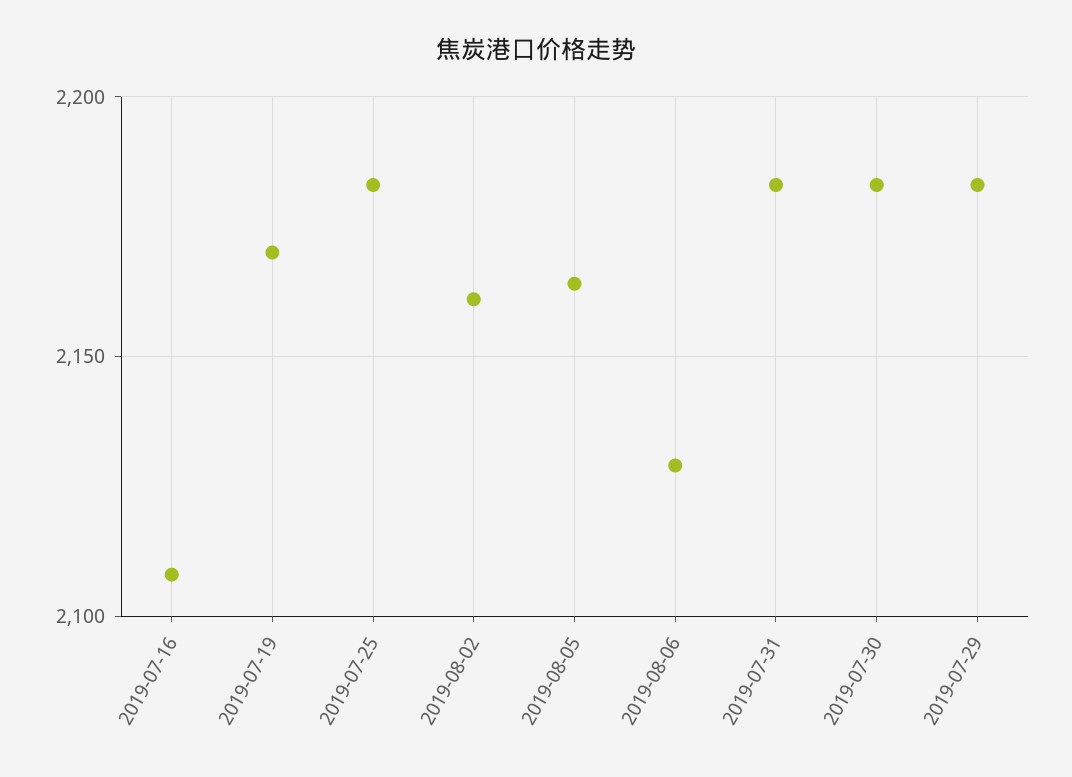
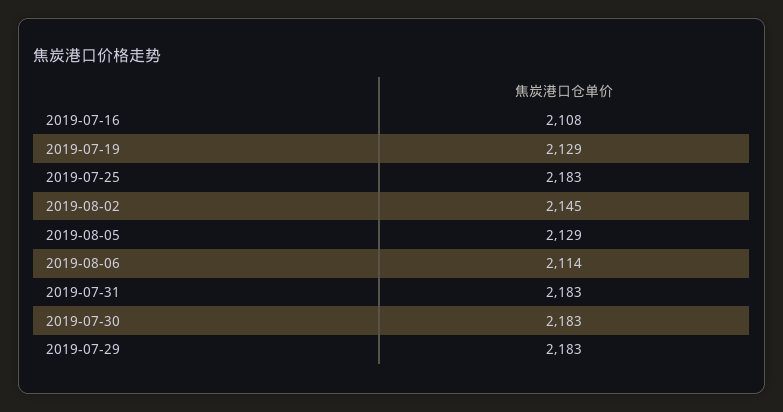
2019-07-19: 2170 -> 2129
2019-08-02: 2160 -> 2145
2019-08-05: 2165 -> 2129
2019-08-06: 2130 -> 2114

